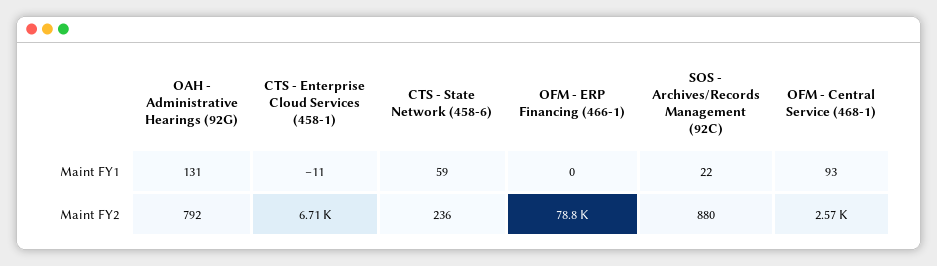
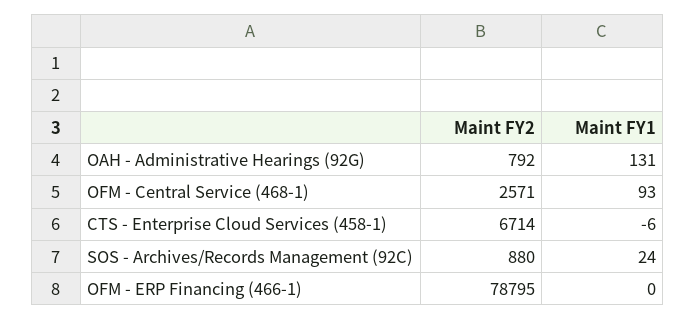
CTS - Enterprise Cloud Services (458-1), Maint FY1: -11 -> -6
CTS - State Network (458-6), Maint FY1: 59 -> none
SOS - Archives/Records Management (92C), Maint FY1: 22 -> 24
CTS - State Network (458-6), Maint FY2: 236 -> none

